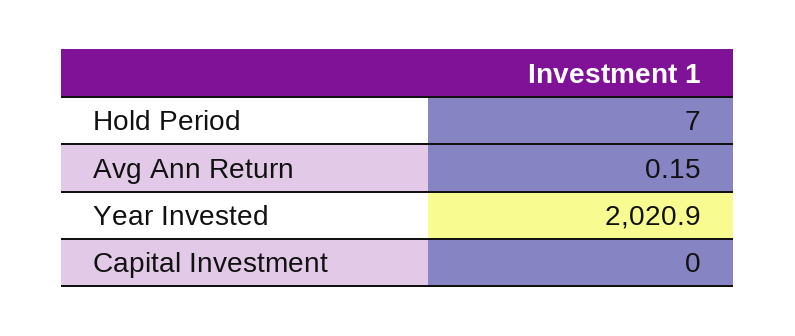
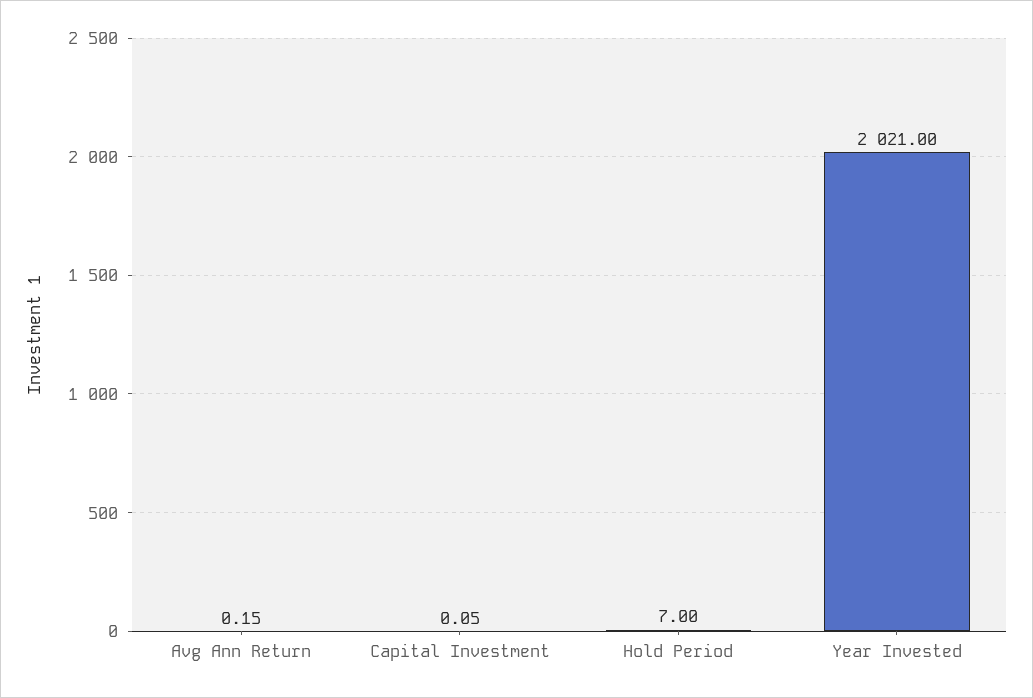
Year Invested: 2020.9 -> 2021
Capital Investment: 0 -> 0.05

